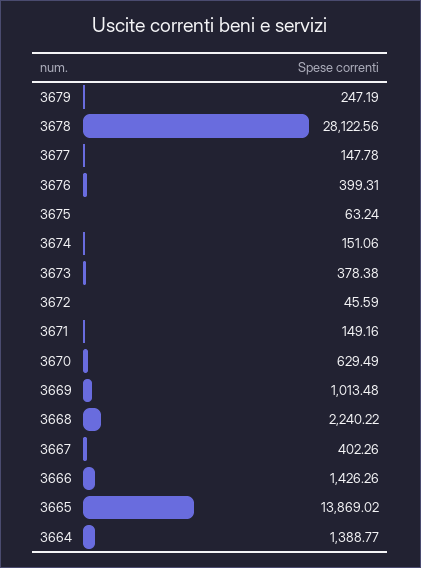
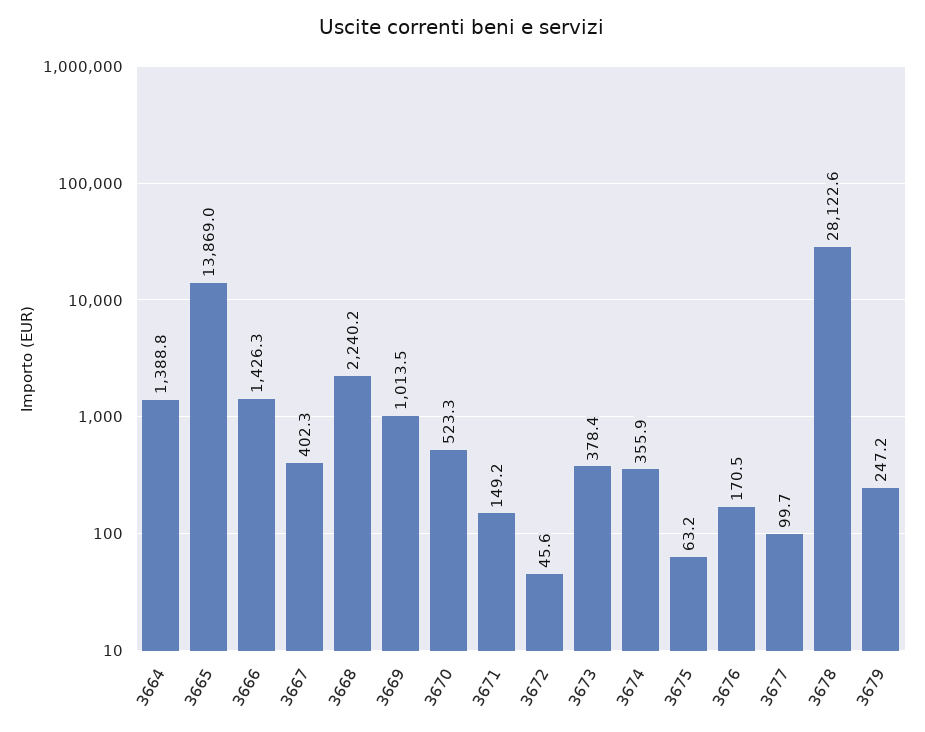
3677: 147.78 -> 99.7
3676: 399.31 -> 170.5
3674: 151.06 -> 355.9
3670: 629.49 -> 523.3

